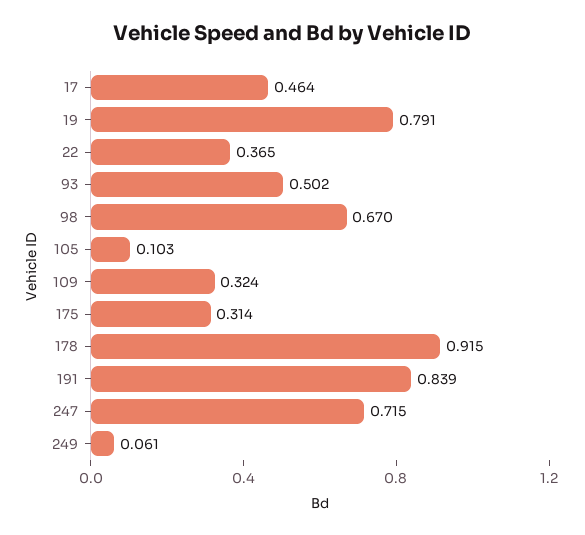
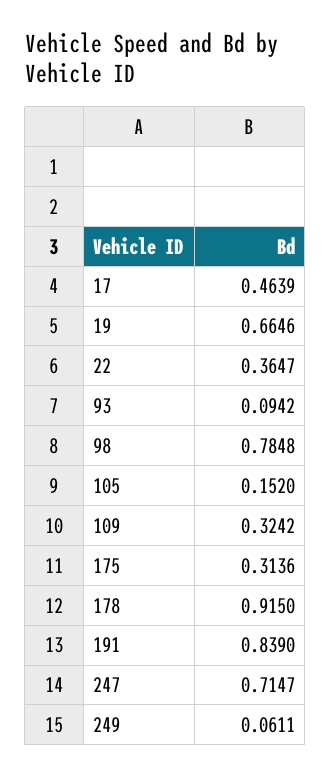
19: 0.791 -> 0.6646
93: 0.502 -> 0.0942
98: 0.67 -> 0.7848
105: 0.103 -> 0.152

